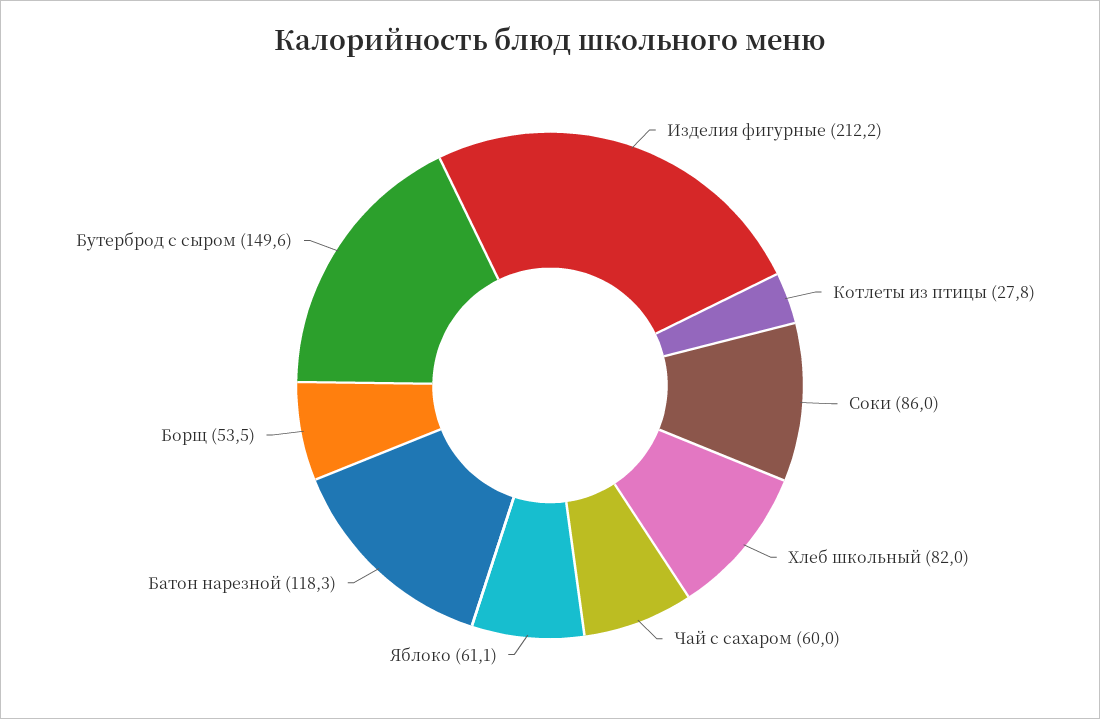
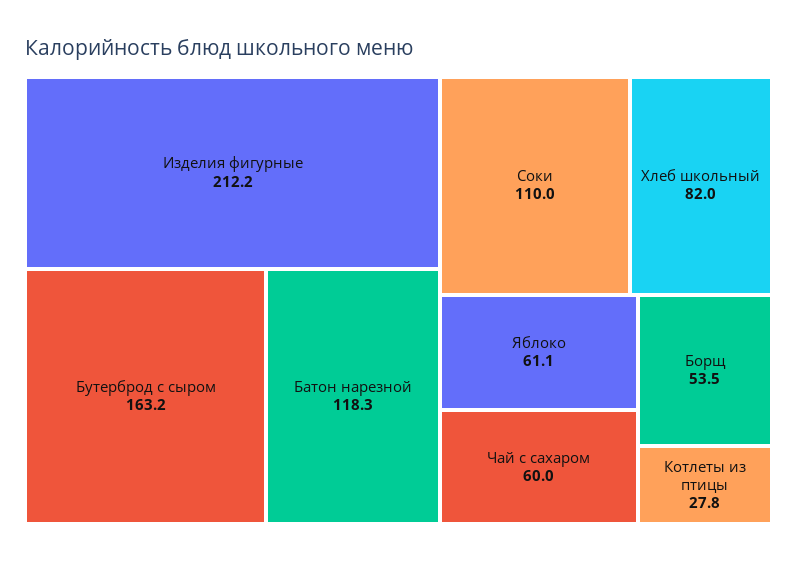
Соки: 86 -> 110
Бутерброд с сыром: 149.6 -> 163.2

